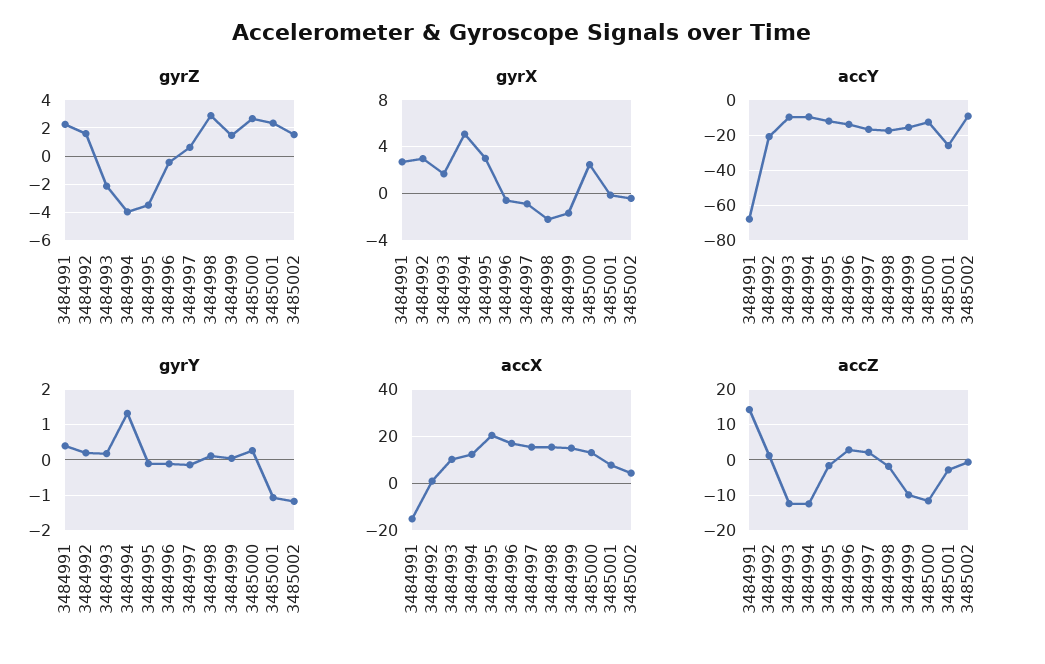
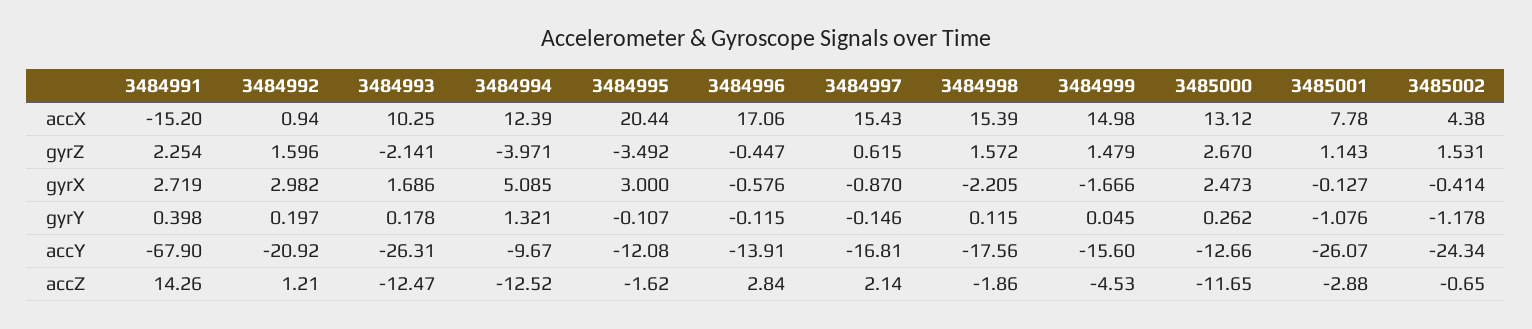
gyrZ, 3484998: 3 -> 1.572
gyrZ, 3485001: 2.5 -> 1.143
accY, 3484993: -10 -> -26.31
accY, 3485002: -10 -> -24.34
accZ, 3484999: -10 -> -4.53

